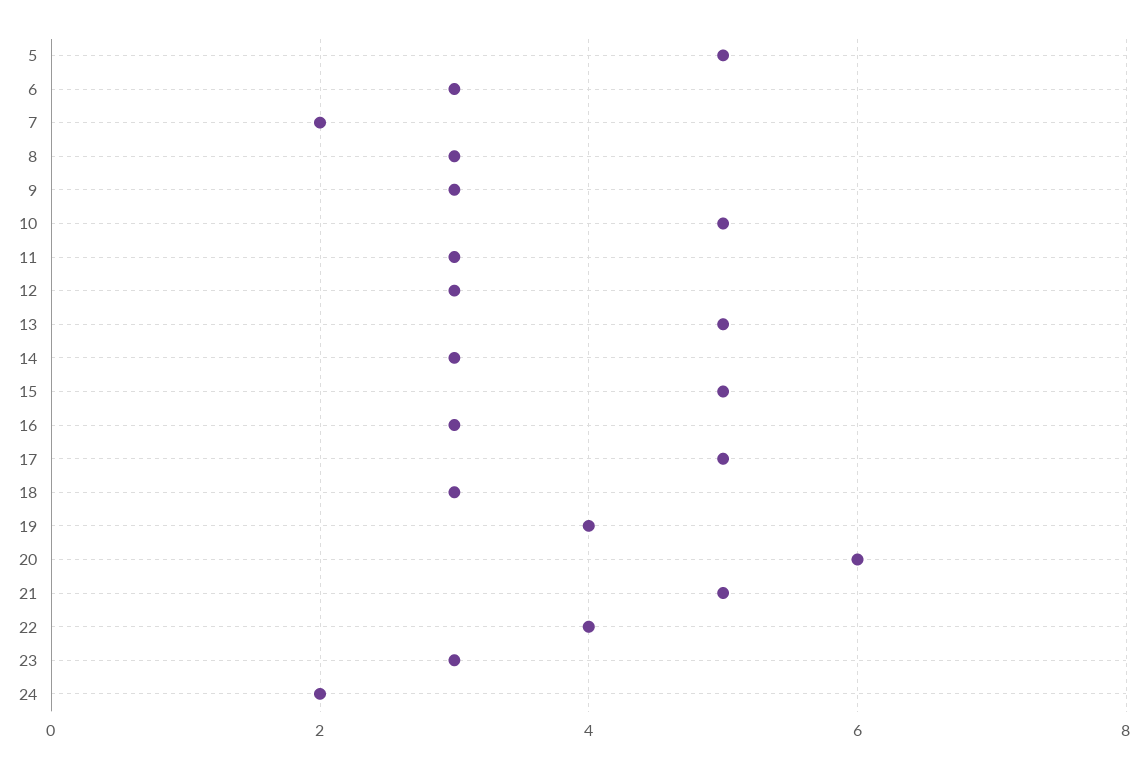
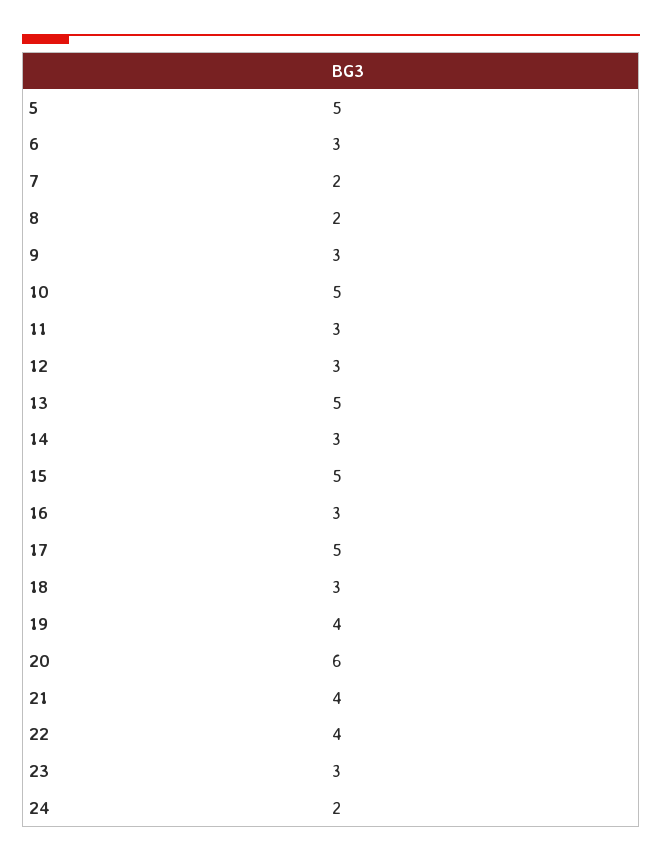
8: 3 -> 2
21: 5 -> 4

